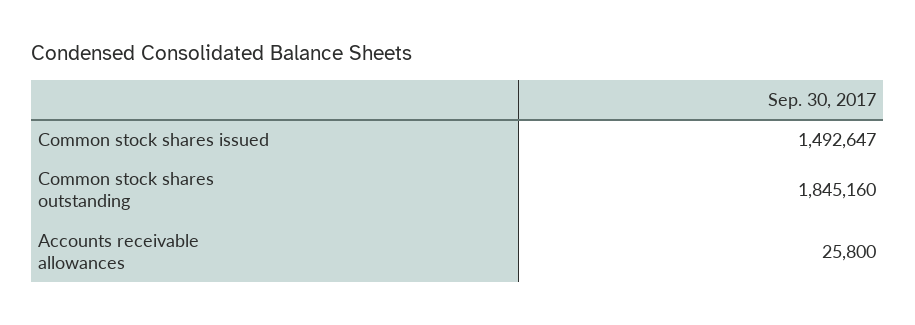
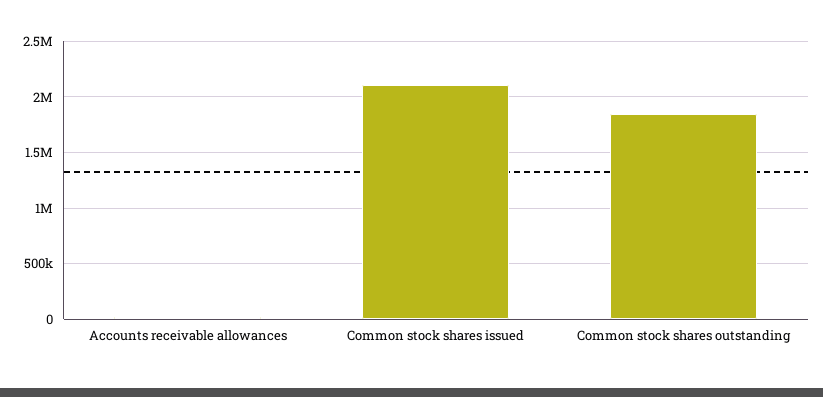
Common stock shares issued: 1492647 -> 2100000

